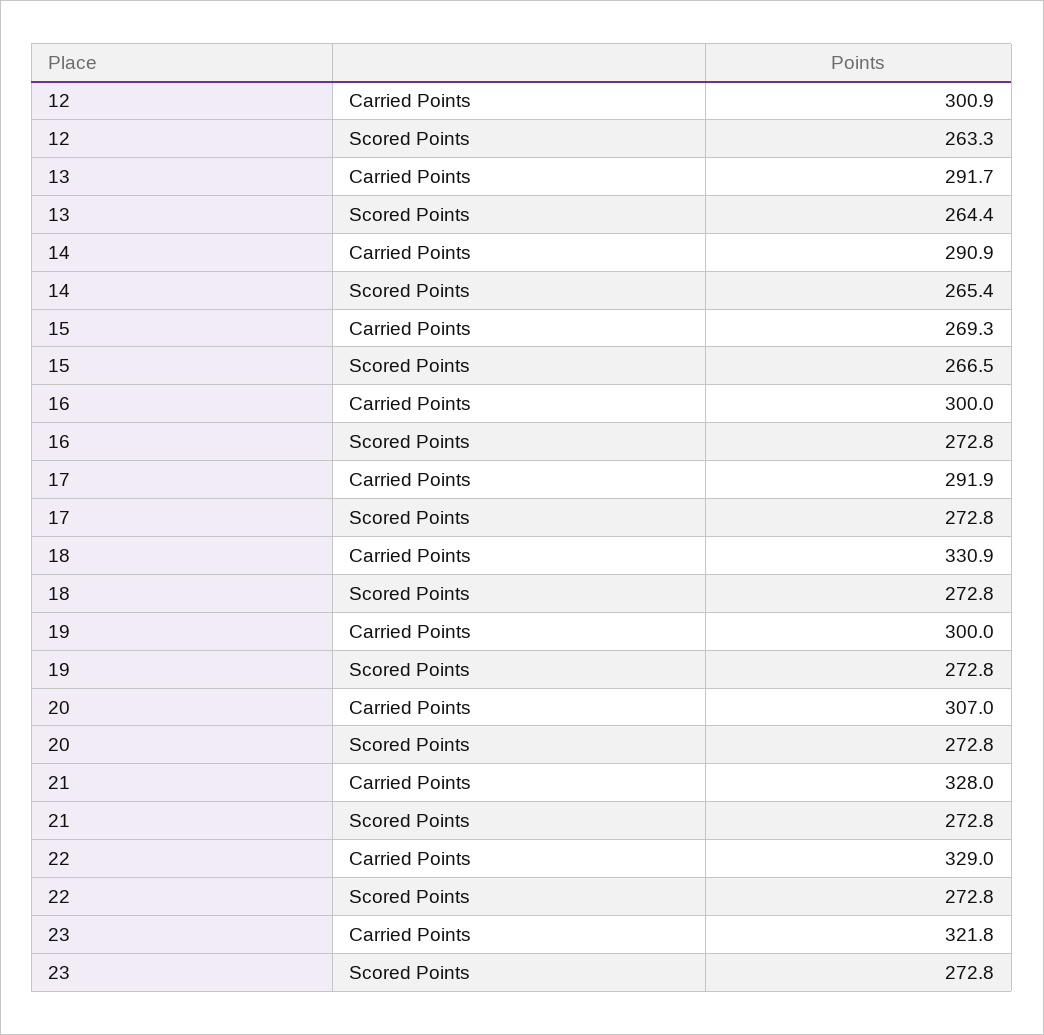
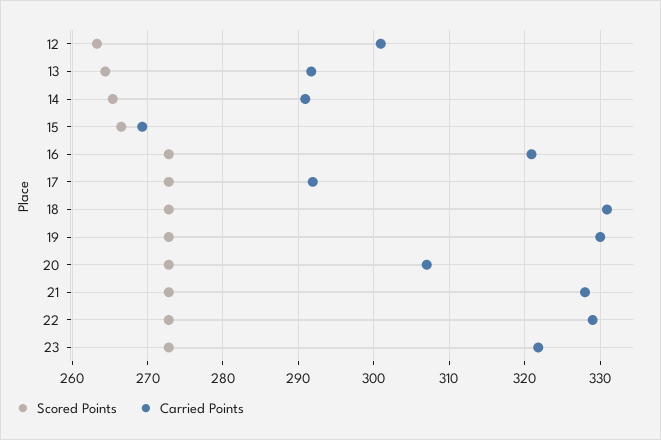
Carried Points, 16: 300 -> 321
Carried Points, 19: 300 -> 330

